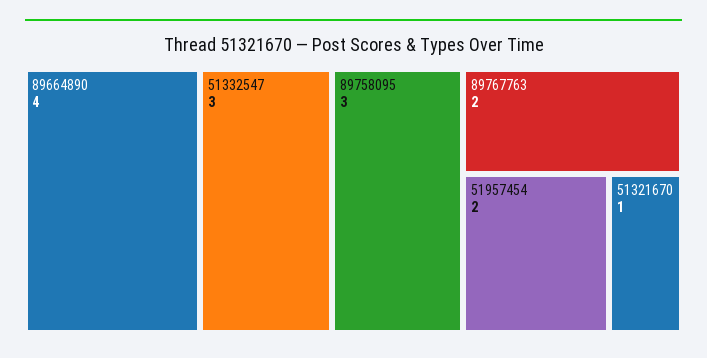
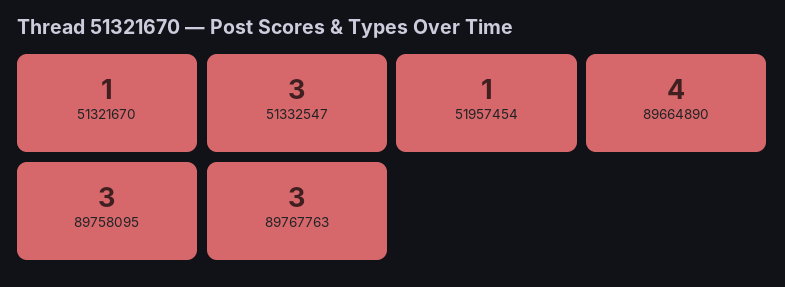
89767763: 2 -> 3
51957454: 2 -> 1

